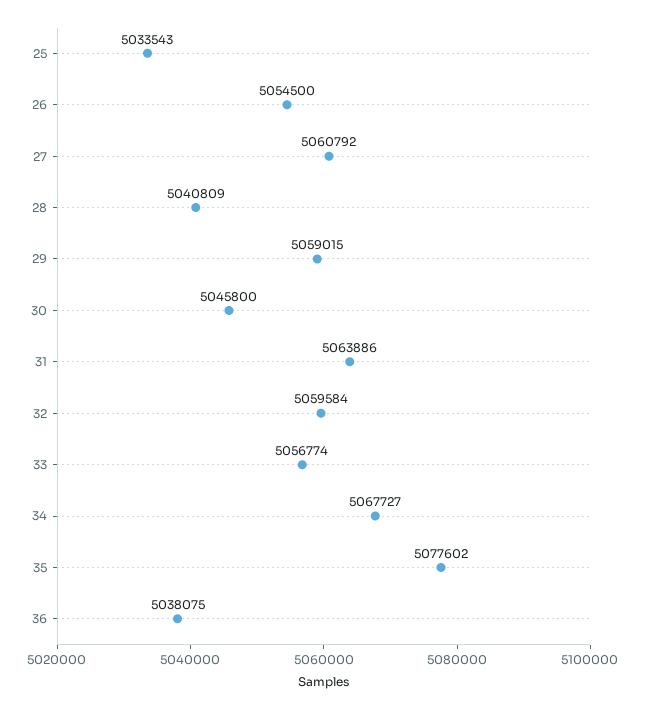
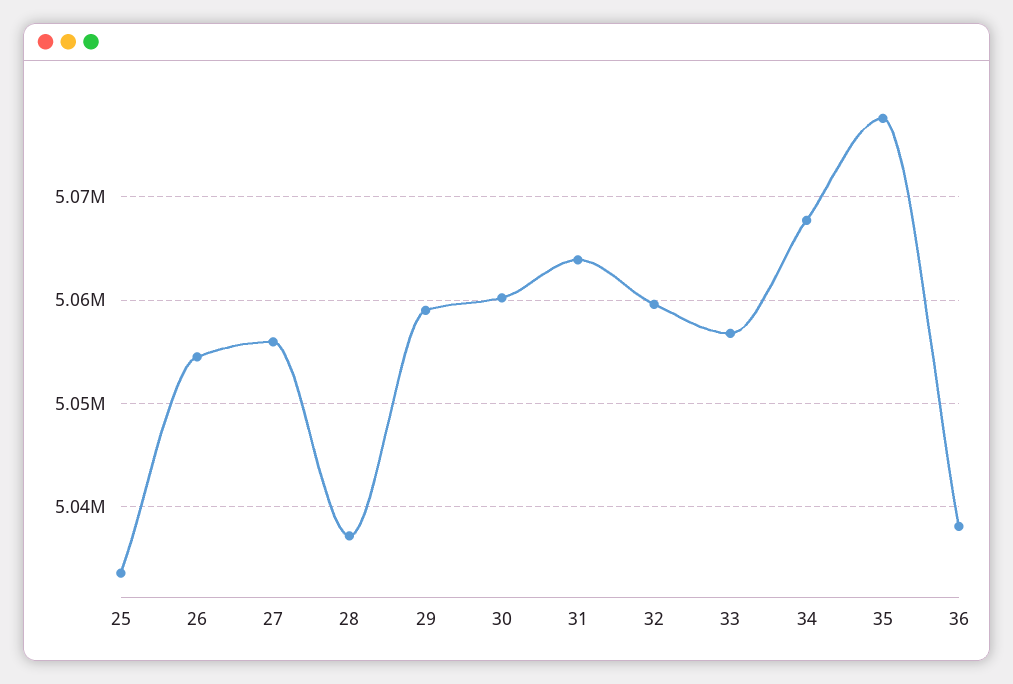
27: 5060792 -> 5056000
28: 5040809 -> 5037000
30: 5045800 -> 5060000

